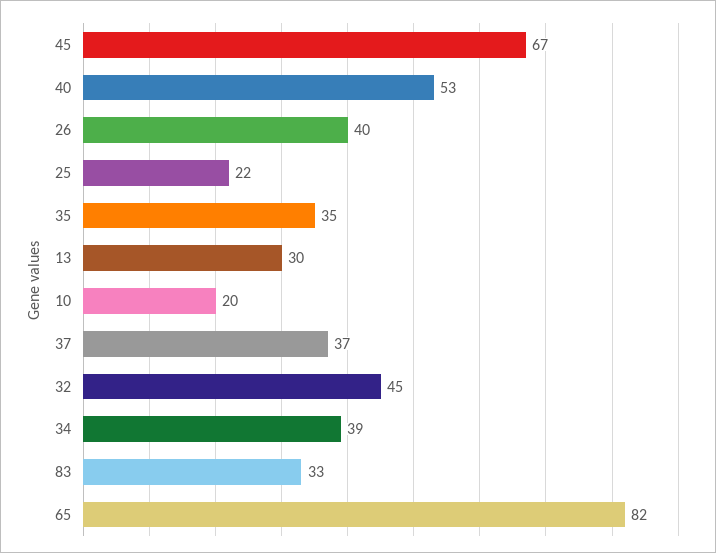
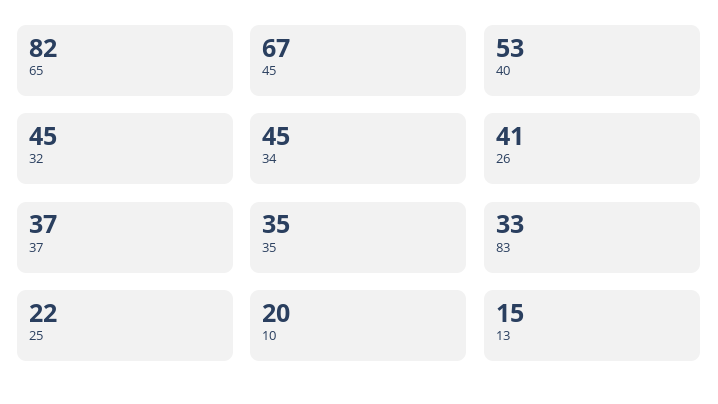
26: 40 -> 41
13: 30 -> 15
34: 39 -> 45

